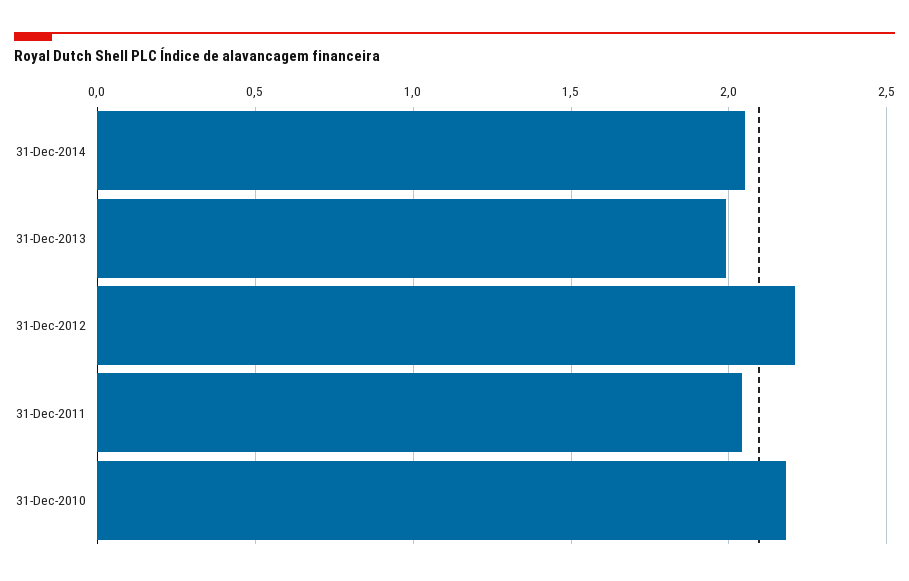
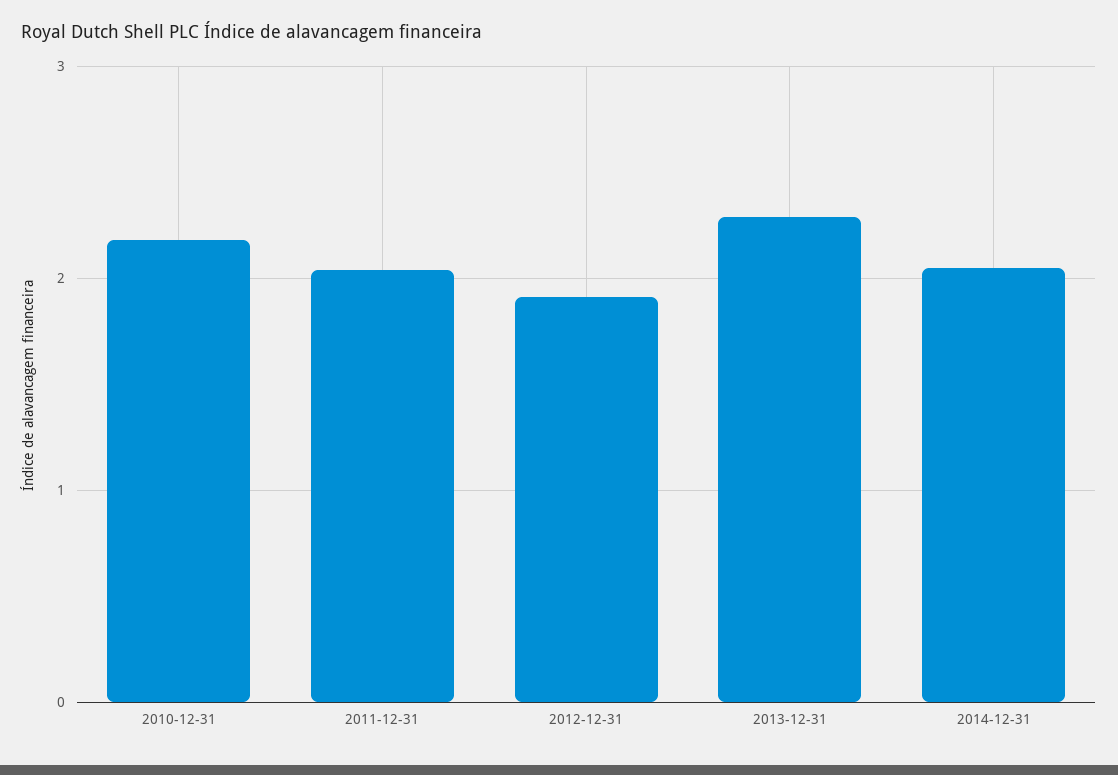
31-Dec-2013: 2 -> 2.3
31-Dec-2012: 2.2 -> 1.9

